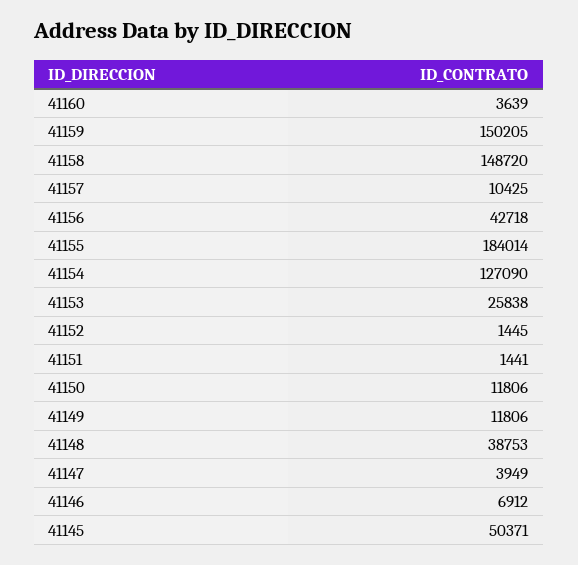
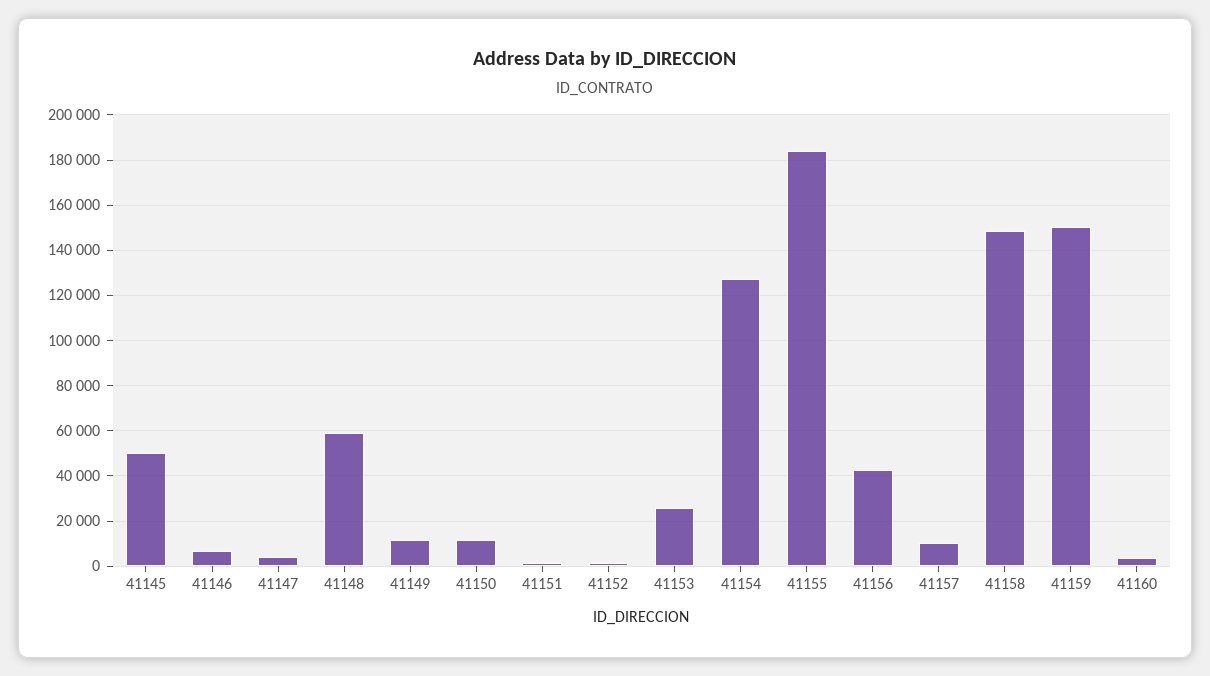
41148: 38753 -> 60000

